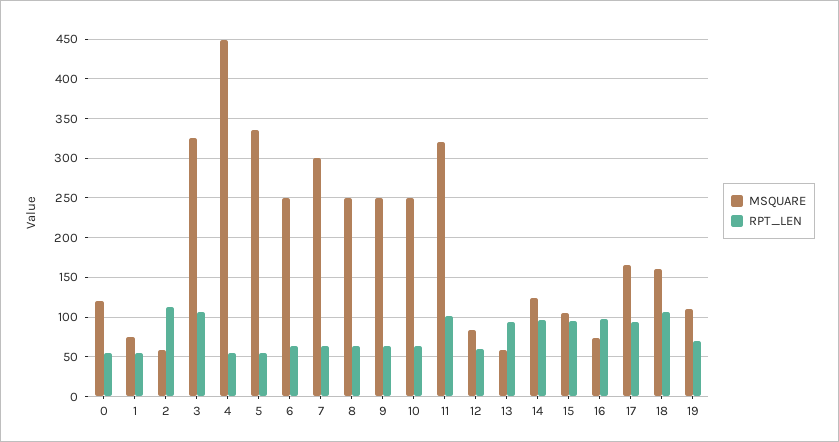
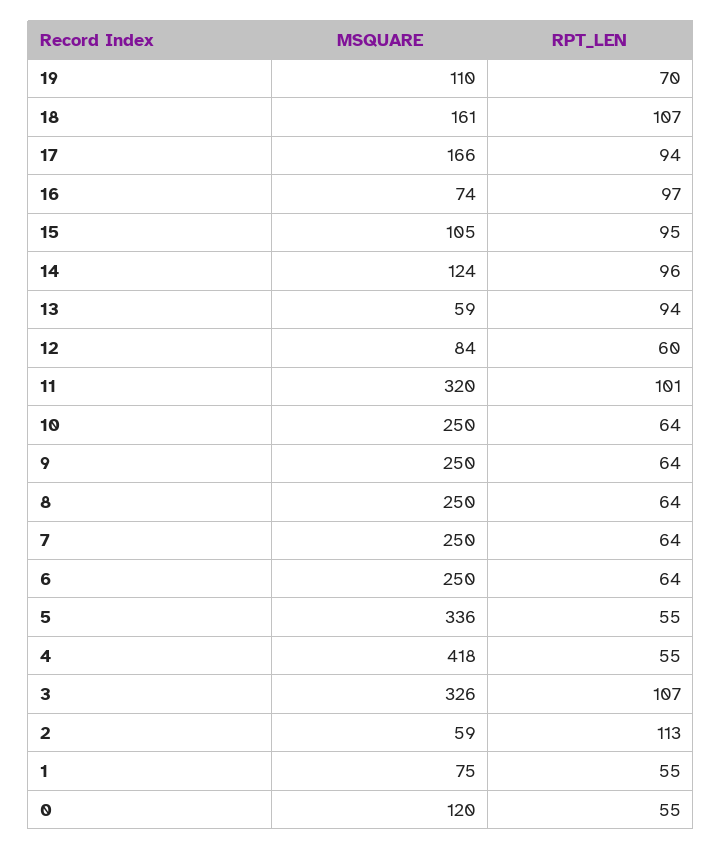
MSQUARE, 4: 450 -> 418
MSQUARE, 7: 300 -> 250

